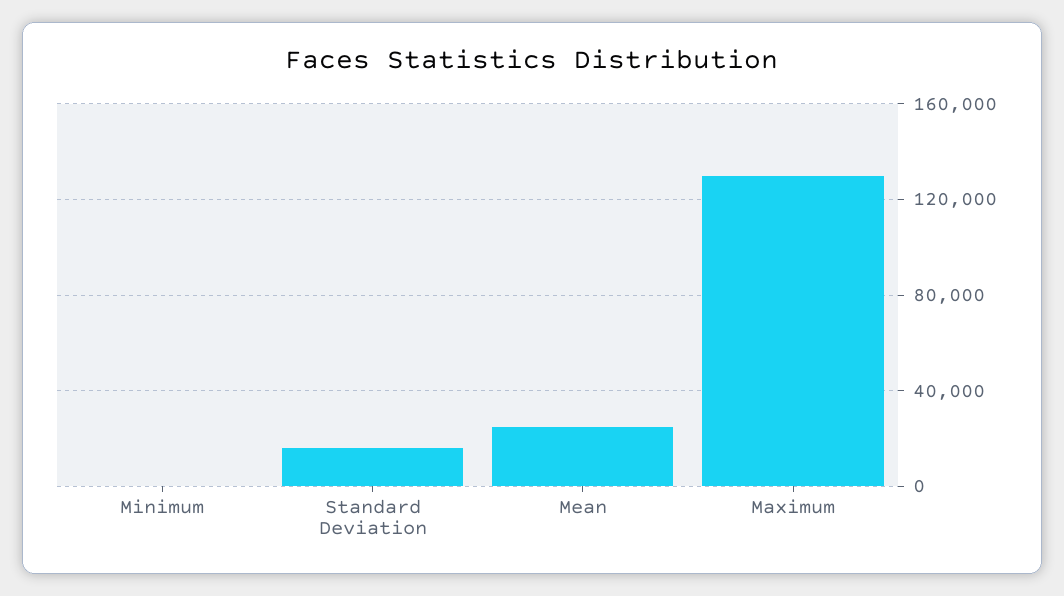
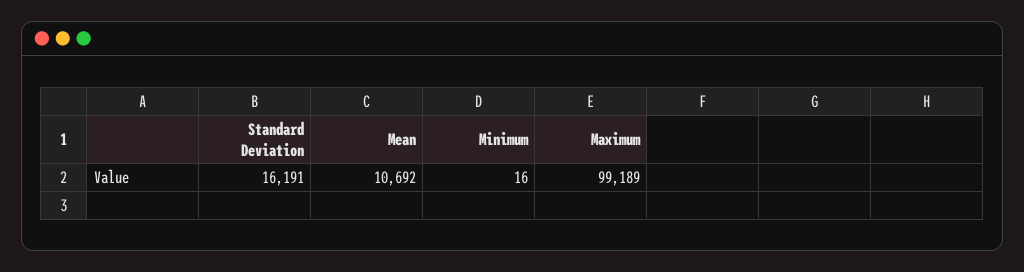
Mean: 25000 -> 10692
Maximum: 130000 -> 99189

